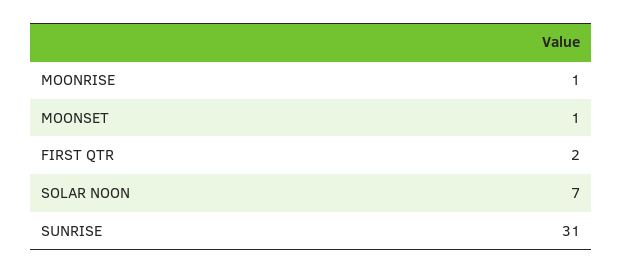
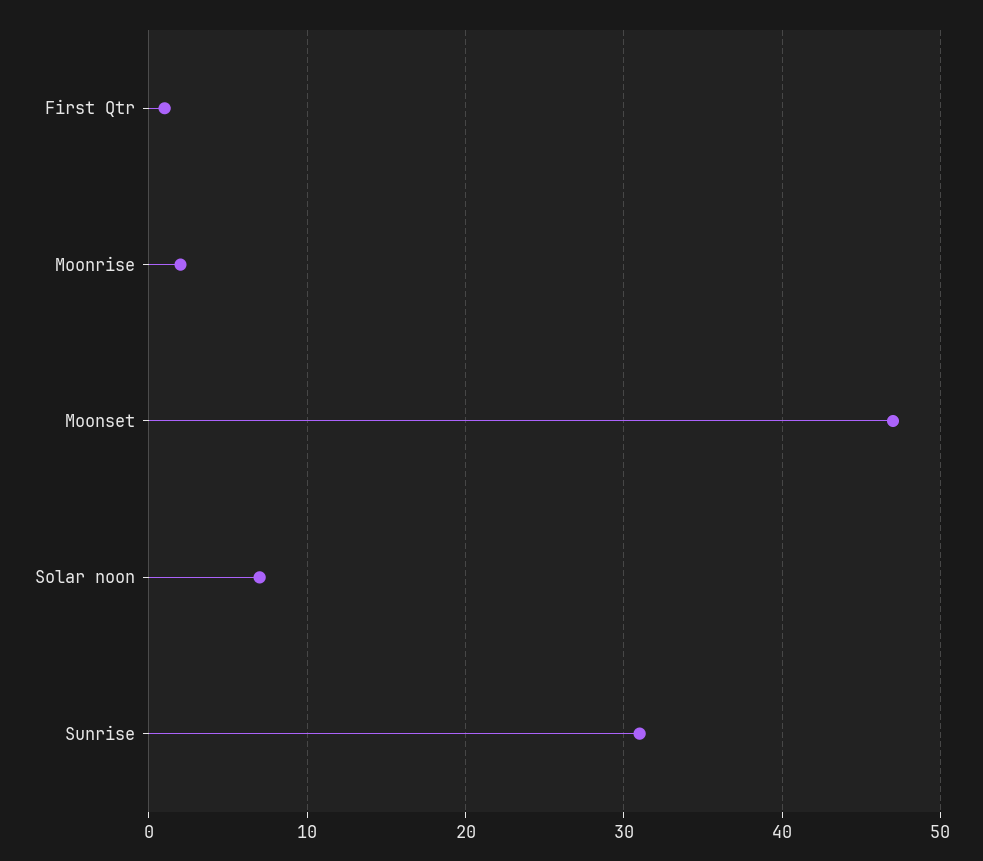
MOONRISE: 1 -> 2
MOONSET: 1 -> 47
FIRST QTR: 2 -> 1

